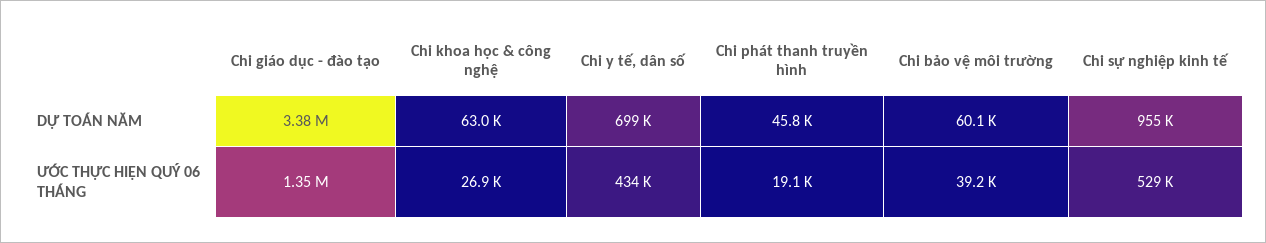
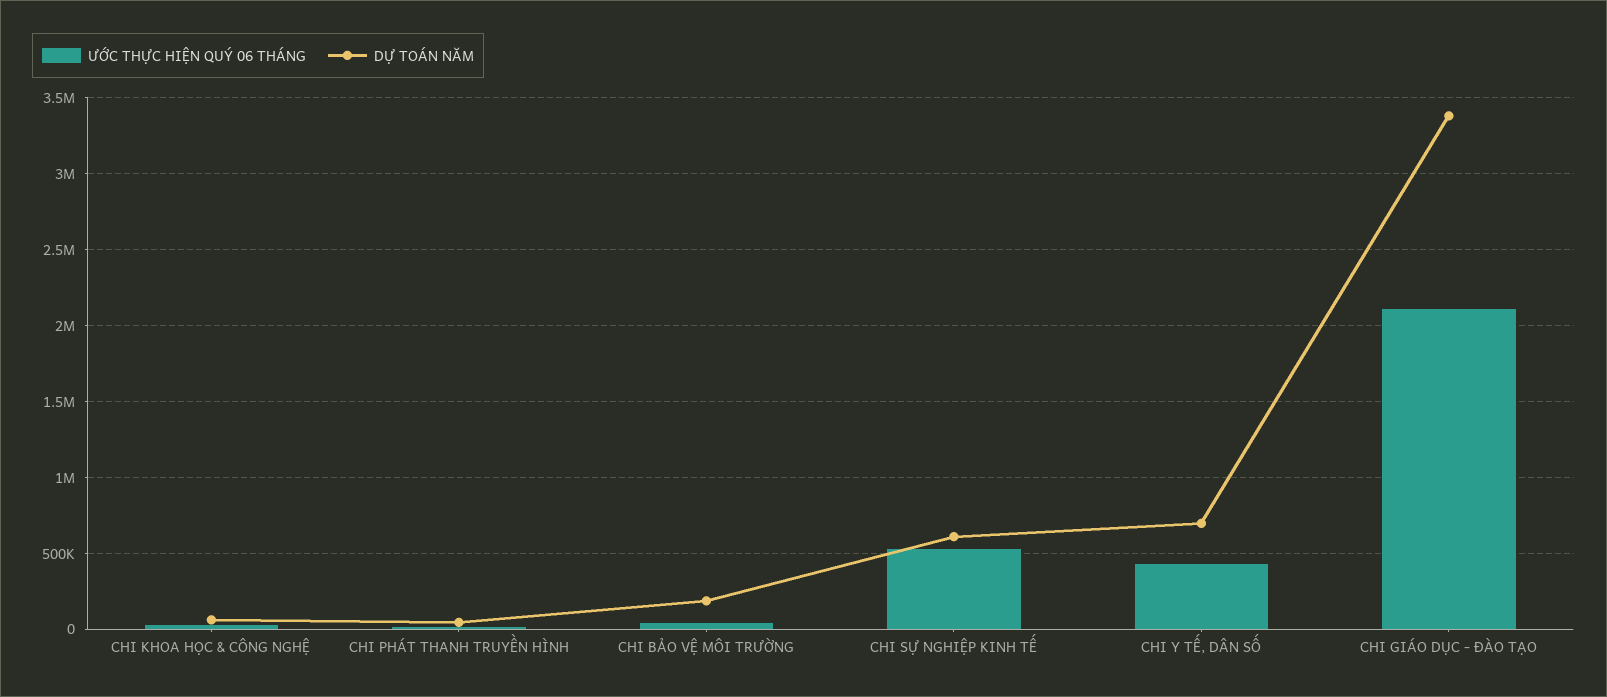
DỰ TOÁN NĂM, Chi bảo vệ môi trường: 60100 -> 200000
DỰ TOÁN NĂM, Chi sự nghiệp kinh tế: 955000 -> 600000
ƯỚC THỰC HIỆN QUÝ 06 THÁNG, Chi giáo dục - đào tạo: 1350000 -> 2100000

